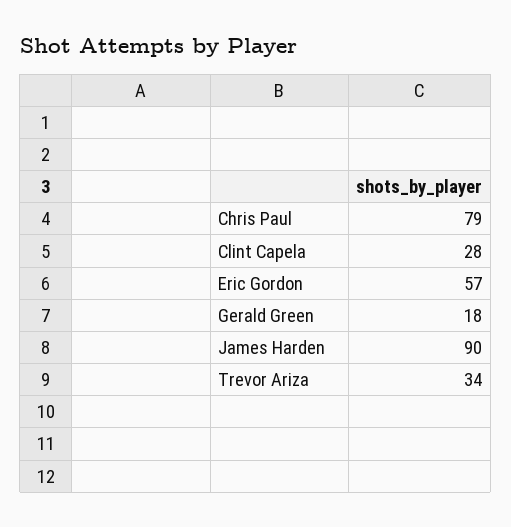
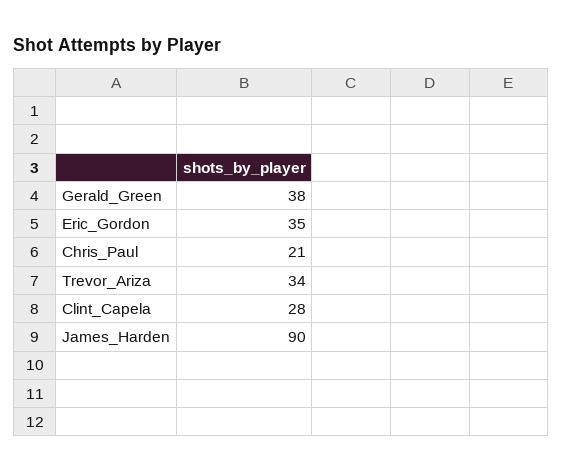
Chris Paul: 79 -> 21
Eric Gordon: 57 -> 35
Gerald Green: 18 -> 38

